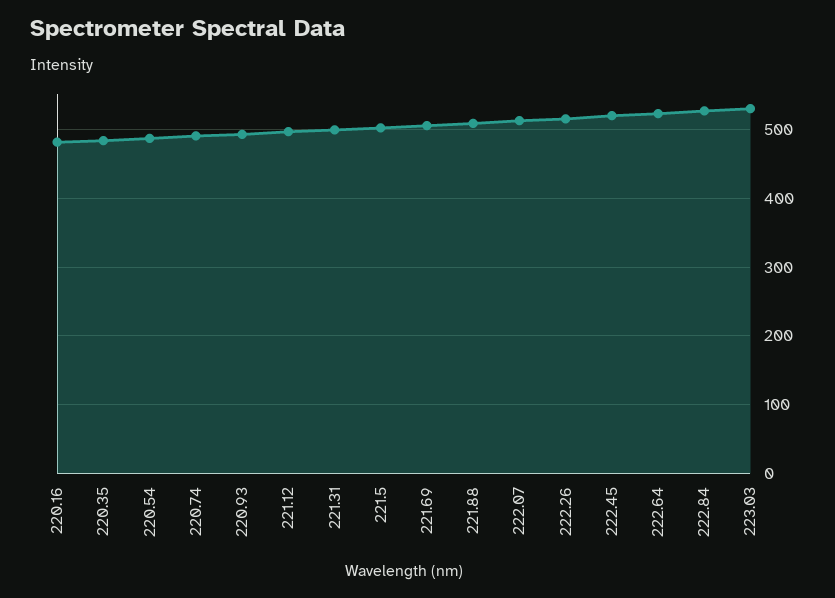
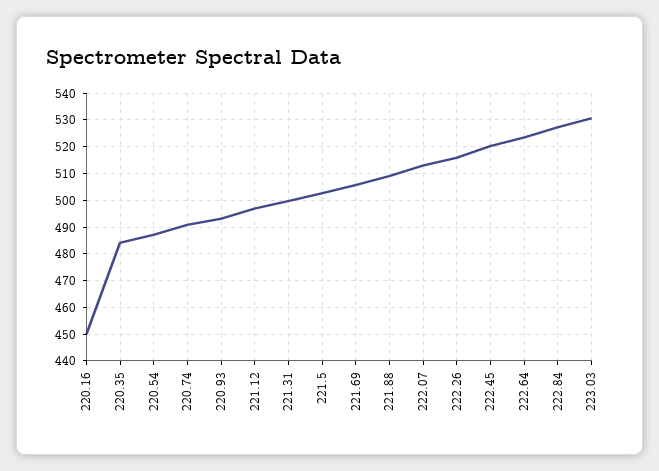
220.16: 480 -> 450

